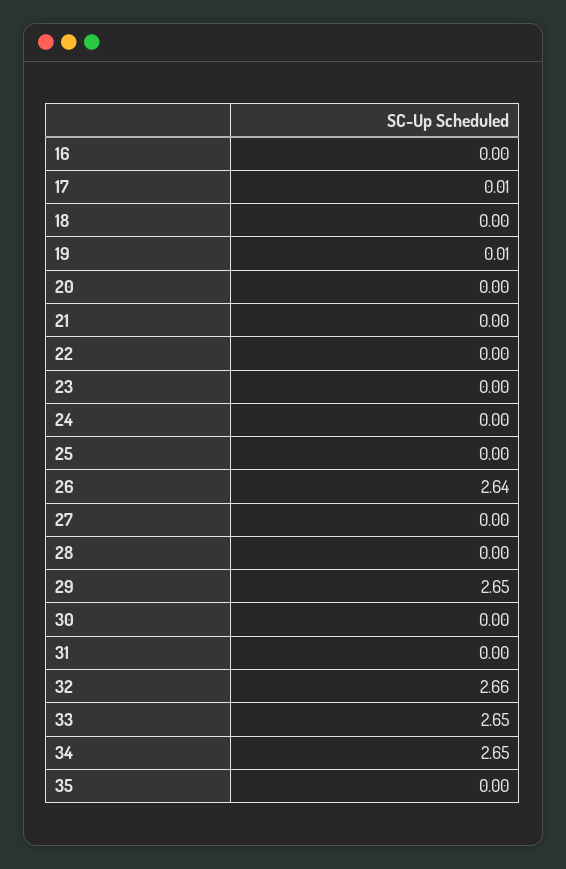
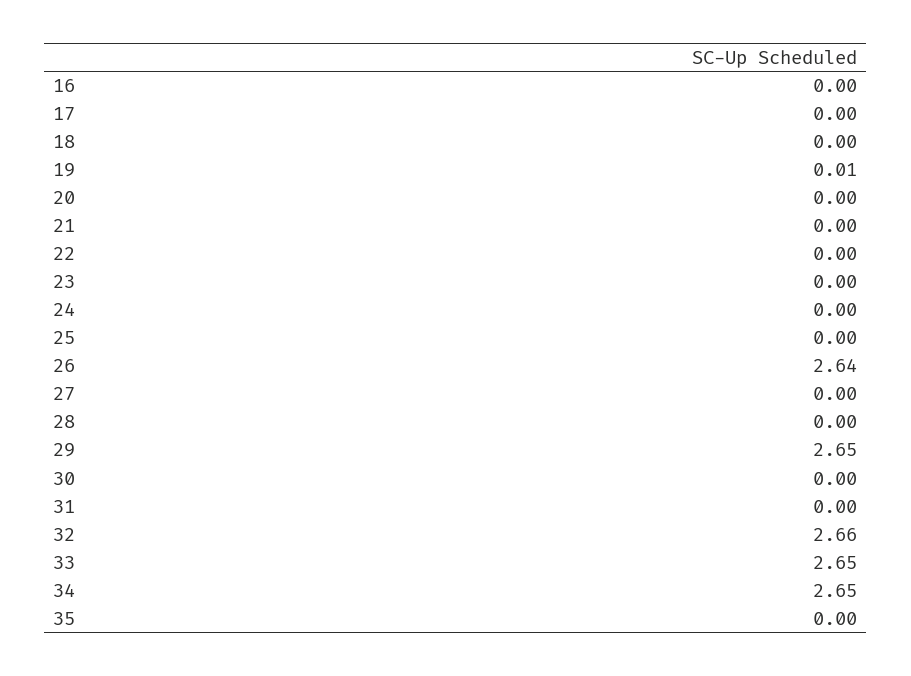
17: 0.01 -> 0

